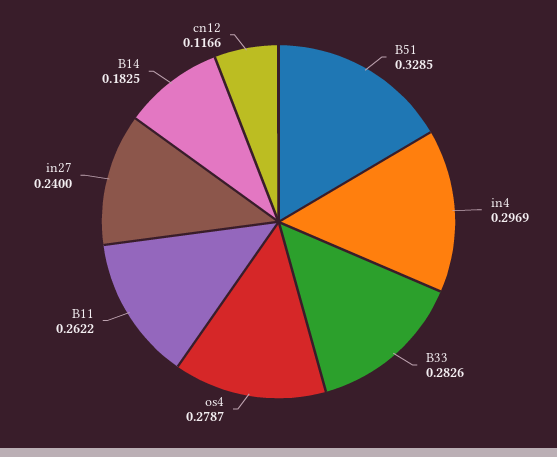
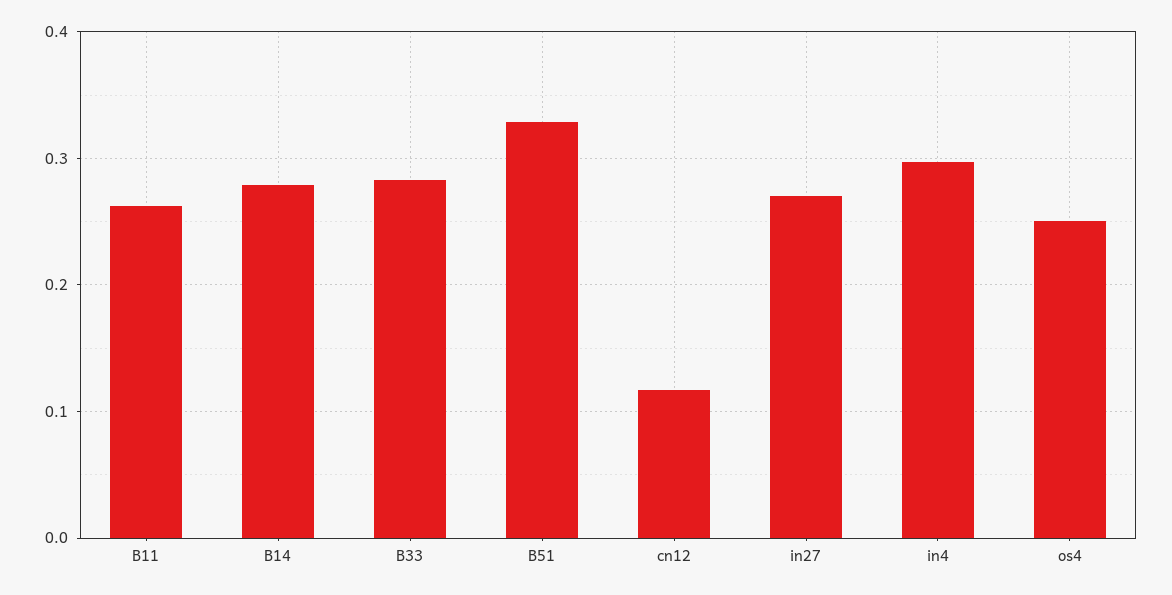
os4: 0.2787 -> 0.25
in27: 0.24 -> 0.27
B14: 0.1825 -> 0.28

